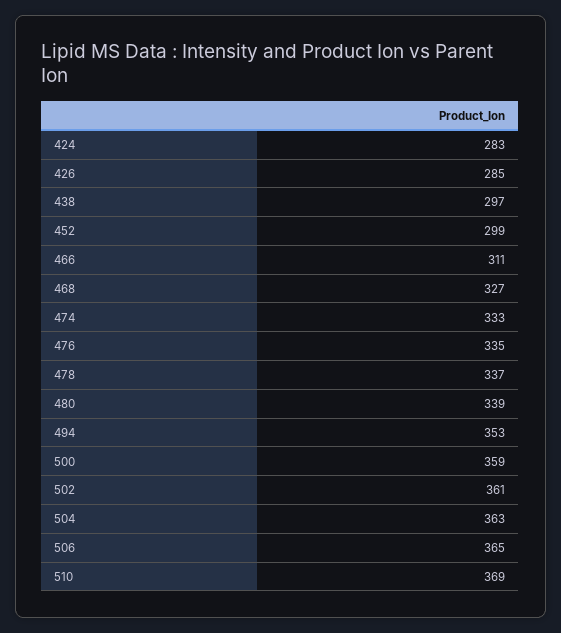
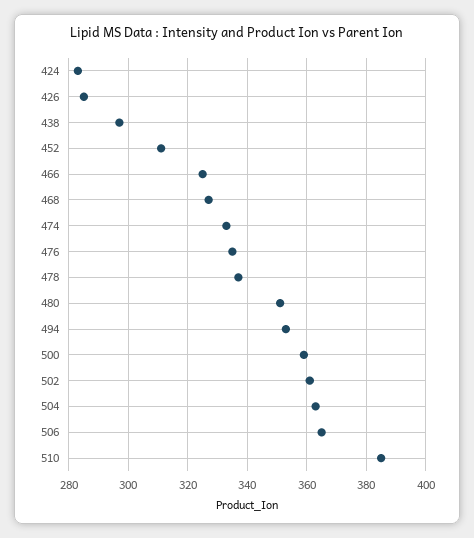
452: 299 -> 310
466: 311 -> 325
480: 339 -> 350
510: 369 -> 385

